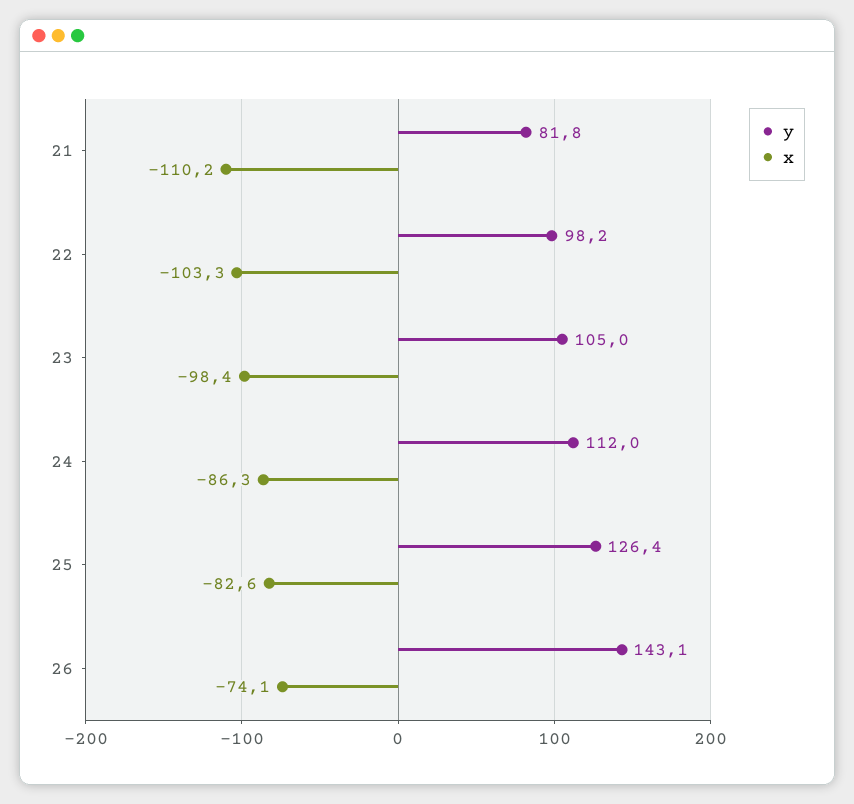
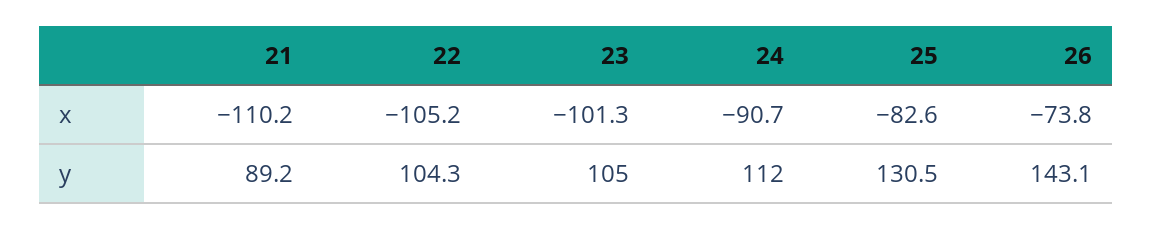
y, 21: 81.8 -> 89.2
y, 22: 98.2 -> 104.3
x, 22: -103.3 -> -105.2
x, 23: -98.4 -> -101.3
x, 24: -86.3 -> -90.7
y, 25: 126.4 -> 130.5
x, 26: -74.1 -> -73.8

